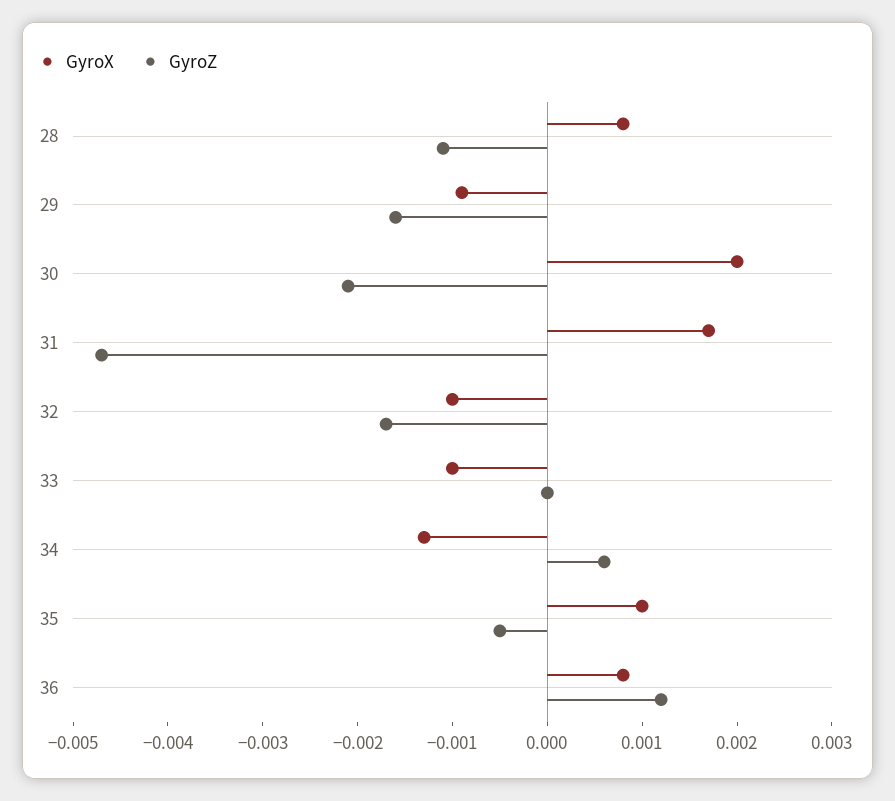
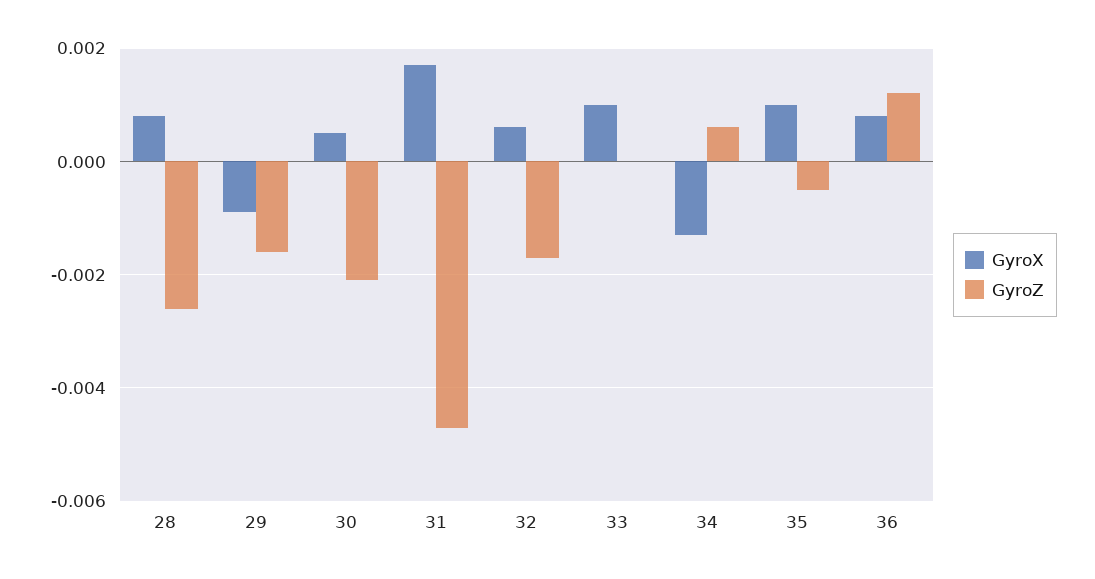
GyroZ, 28: -0.0011 -> -0.0025
GyroX, 30: 0.002 -> 0.0005
GyroX, 32: -0.001 -> 0.0005
GyroX, 33: -0.001 -> 0.001

